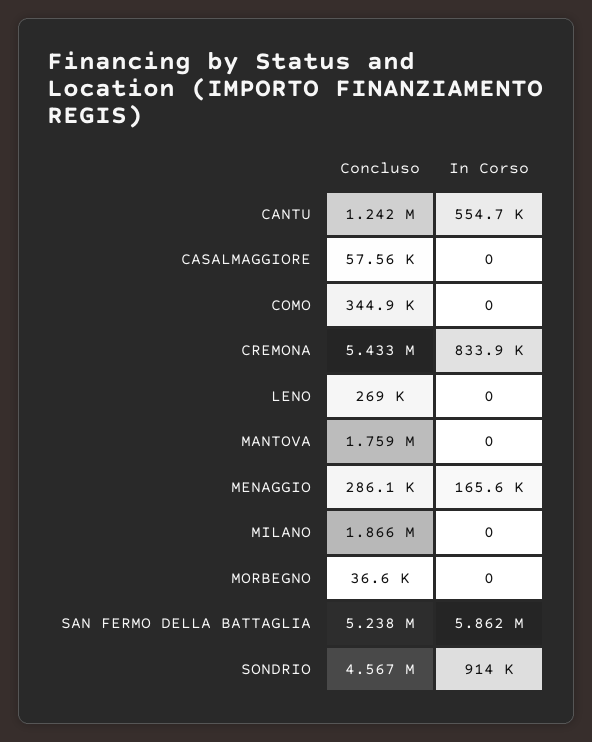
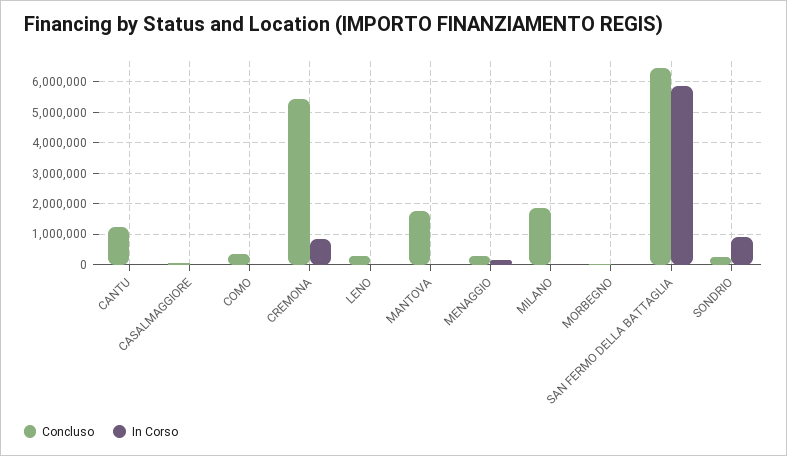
In Corso, CANTU: 554700 -> 0
Concluso, SAN FERMO DELLA BATTAGLIA: 5238000 -> 6400000
Concluso, SONDRIO: 4567000 -> 200000

